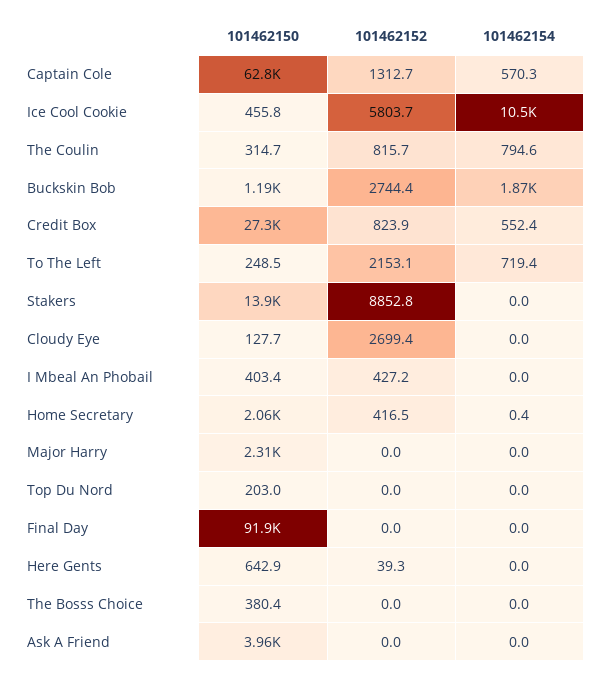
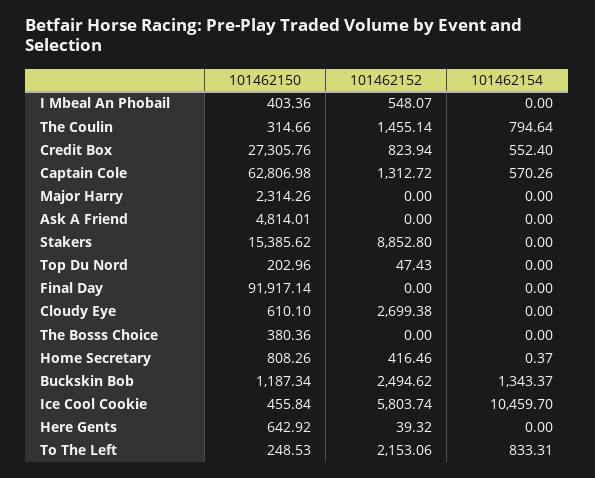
101462152, The Coulin: 815.7 -> 1455.14
101462152, Buckskin Bob: 2744.4 -> 2494.62
101462154, Buckskin Bob: 1870 -> 1343.37
101462154, To The Left: 719.4 -> 833.31
101462150, Stakers: 13900 -> 15385.62
101462150, Cloudy Eye: 127.7 -> 610.1
101462152, I Mbeal An Phobail: 427.2 -> 548.07
101462150, Home Secretary: 2060 -> 808.26
101462152, Top Du Nord: 0 -> 47.43
101462150, Ask A Friend: 3960 -> 4814.01

